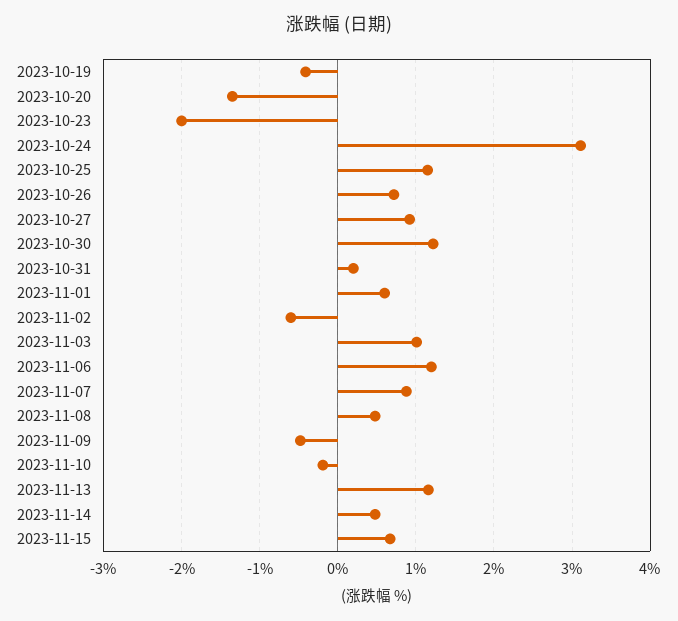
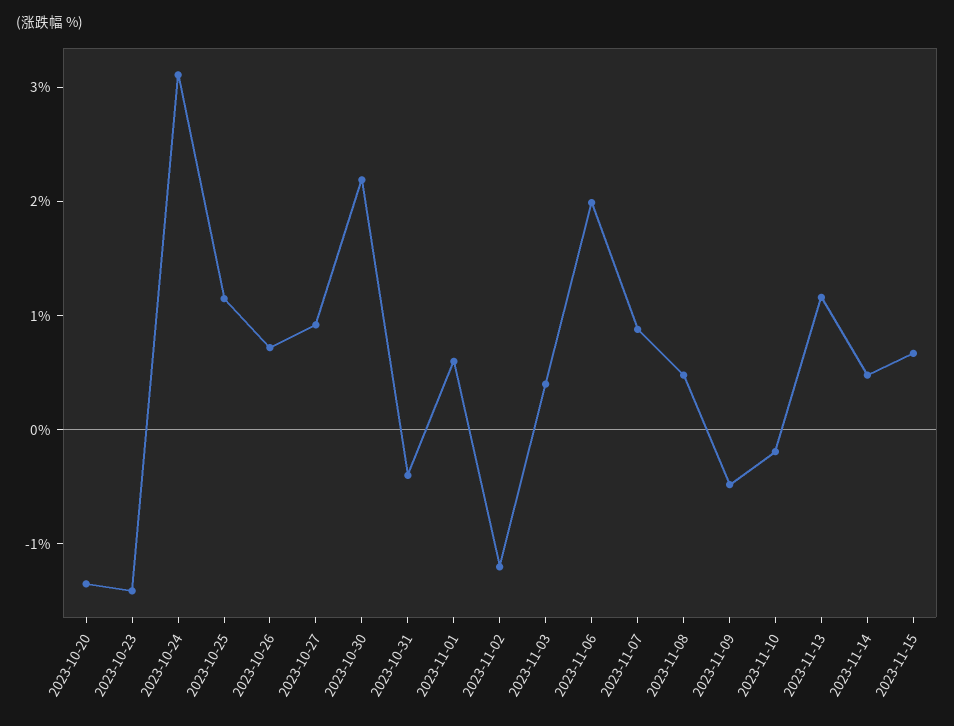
2023-10-19: -0.4 -> none
2023-10-23: -2 -> -1.4
2023-10-30: 1.2 -> 2.2
2023-10-31: 0.2 -> -0.4
2023-11-02: -0.6 -> -1.2
2023-11-03: 1 -> 0.4
2023-11-06: 1.2 -> 2

